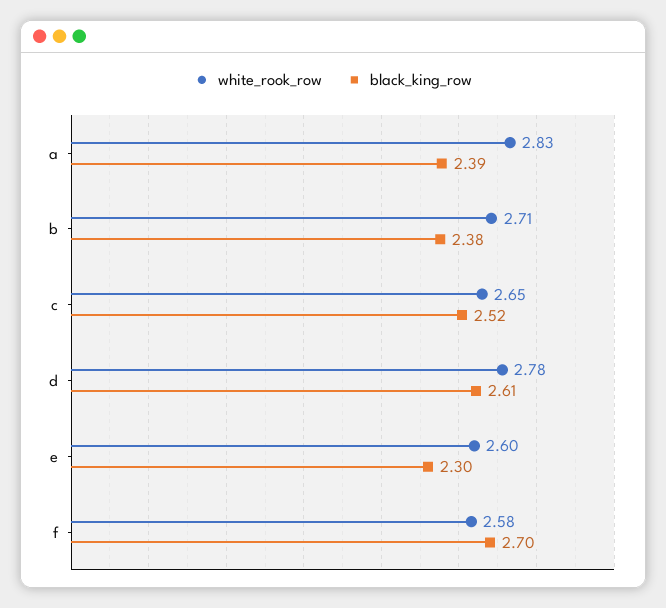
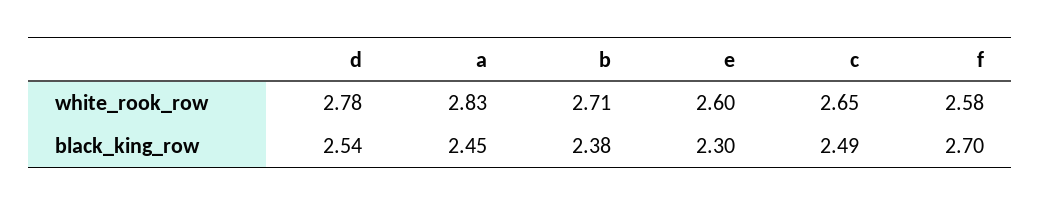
black_king_row, a: 2.39 -> 2.45
black_king_row, c: 2.52 -> 2.49
black_king_row, d: 2.61 -> 2.54

